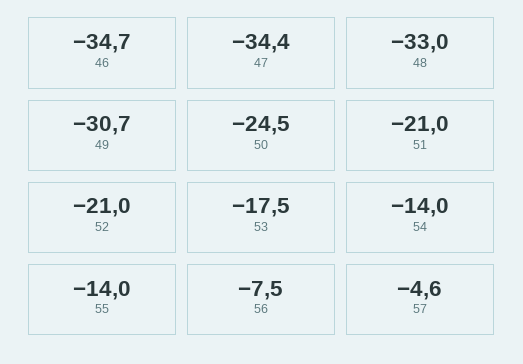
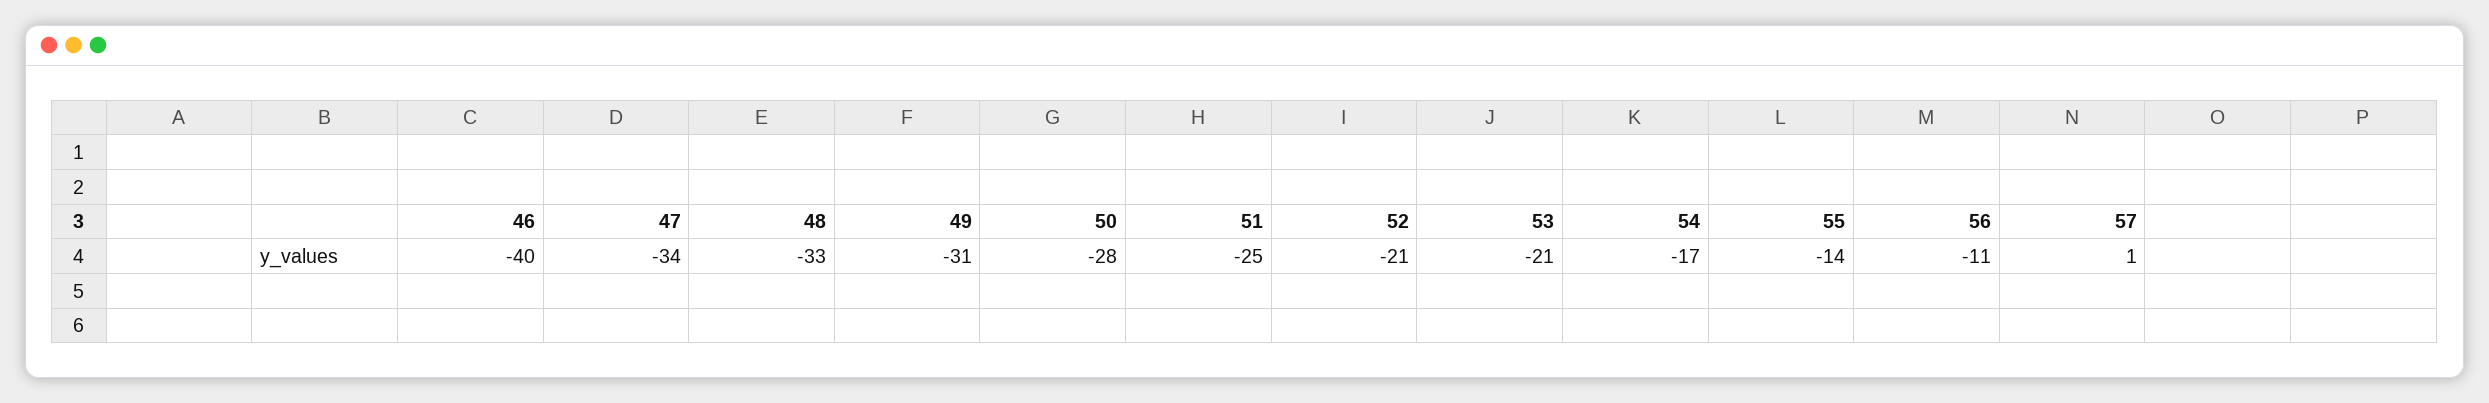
46: -34.7 -> -40
50: -24.5 -> -28
51: -21 -> -25
53: -17.5 -> -21
54: -14 -> -17
56: -7.5 -> -11
57: -4.6 -> 1

